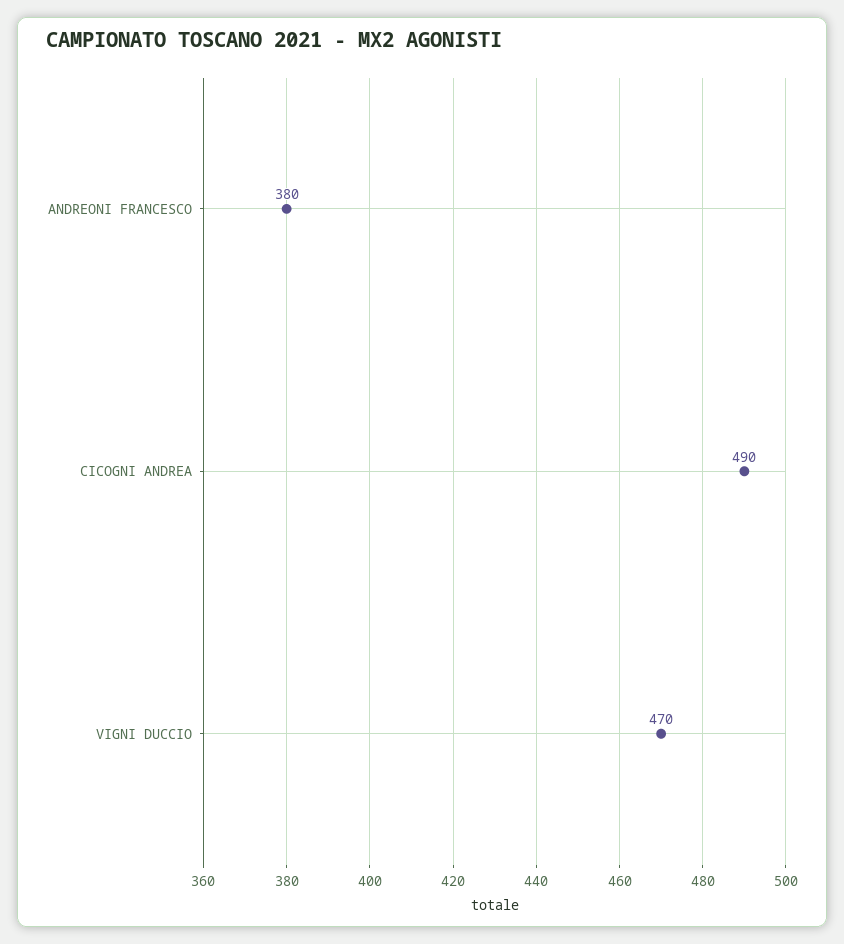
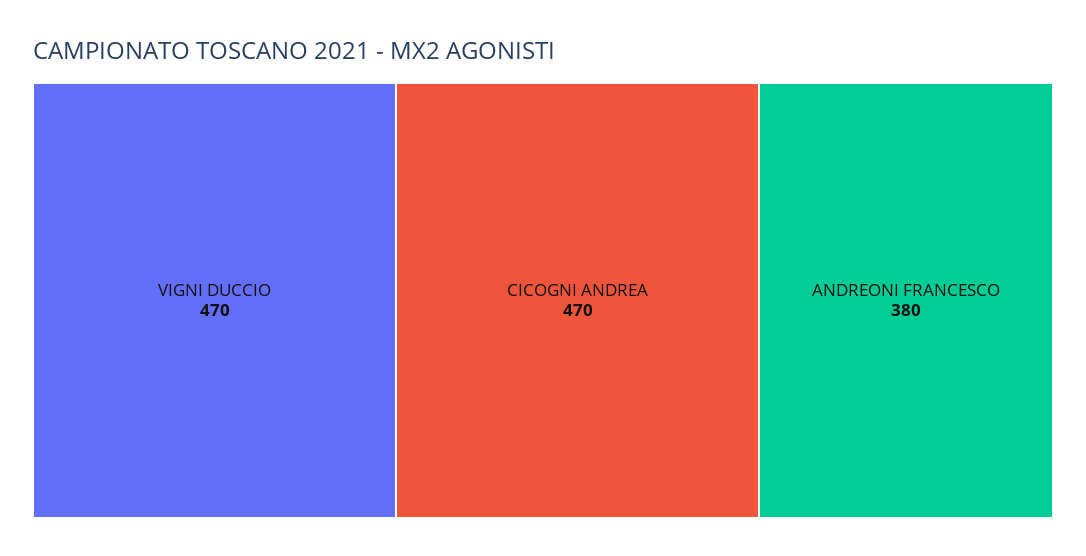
CICOGNI ANDREA: 490 -> 470

